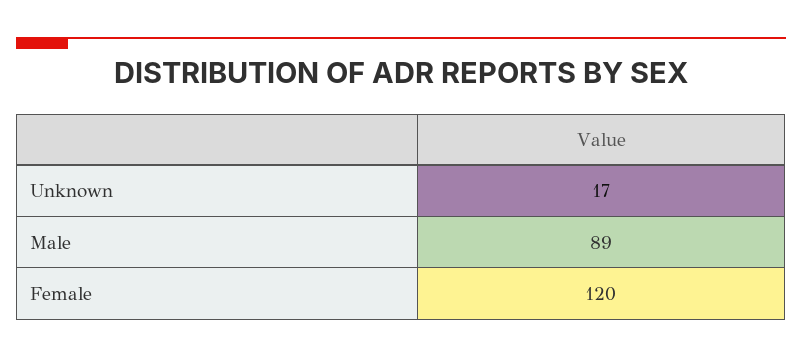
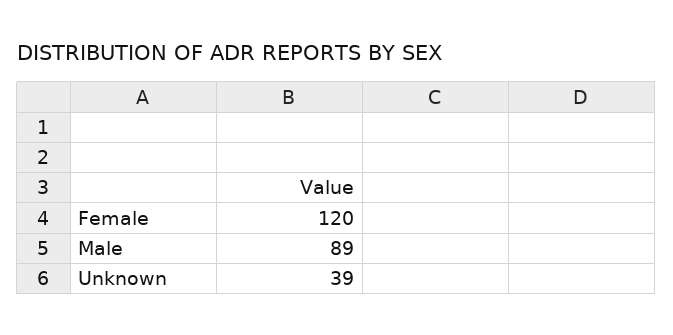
Unknown: 17 -> 39

